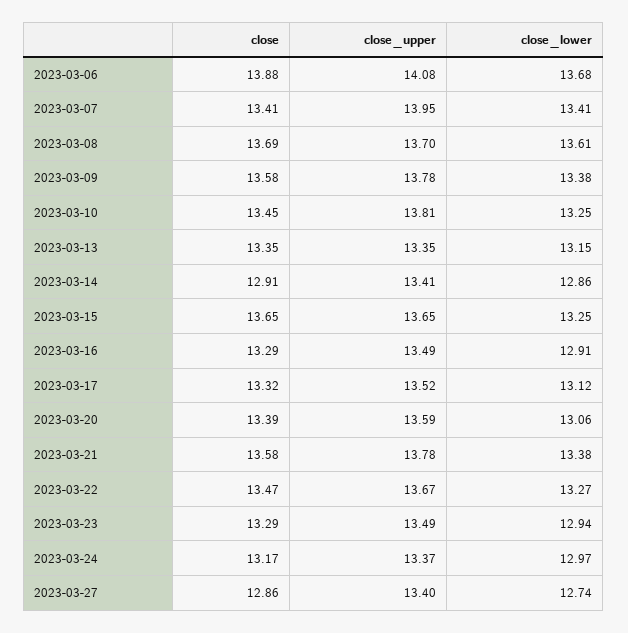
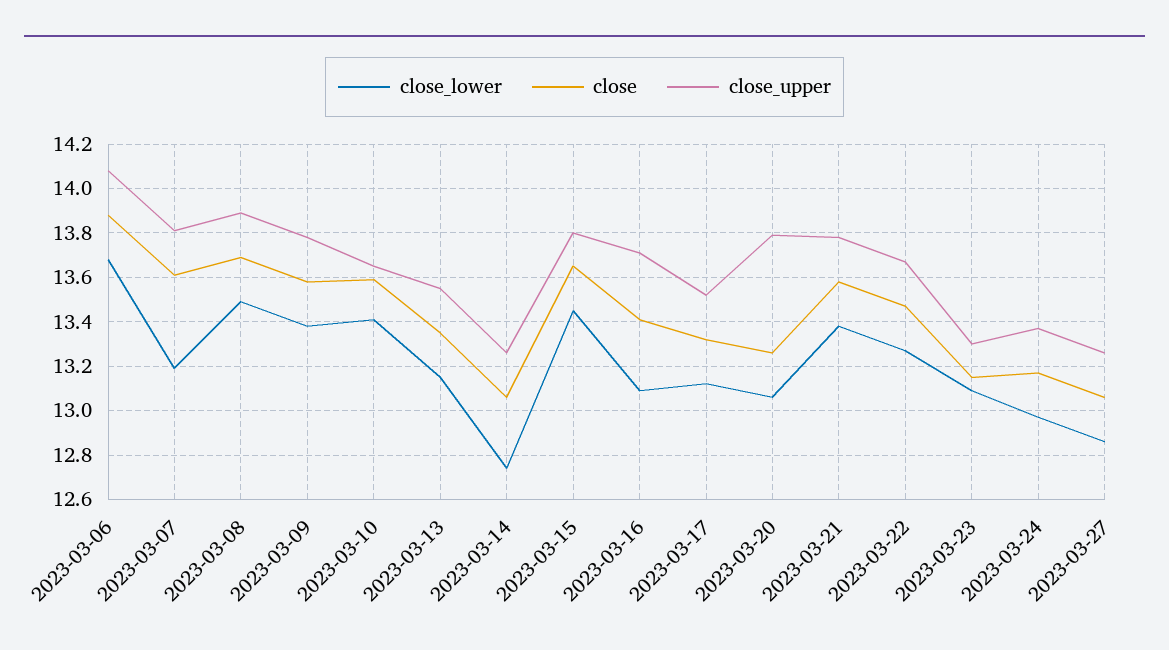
close, 2023-03-07: 13.41 -> 13.6
close_upper, 2023-03-07: 13.95 -> 13.8
close_lower, 2023-03-07: 13.41 -> 13.2
close_upper, 2023-03-08: 13.7 -> 13.9
close_lower, 2023-03-08: 13.61 -> 13.5
close, 2023-03-10: 13.45 -> 13.6
close_upper, 2023-03-10: 13.81 -> 13.65
close_lower, 2023-03-10: 13.25 -> 13.4
close_upper, 2023-03-13: 13.35 -> 13.55
close, 2023-03-14: 12.91 -> 13.05
close_upper, 2023-03-14: 13.41 -> 13.25
close_lower, 2023-03-14: 12.86 -> 12.75
close_upper, 2023-03-15: 13.65 -> 13.8
close_lower, 2023-03-15: 13.25 -> 13.45
close, 2023-03-16: 13.29 -> 13.4
close_upper, 2023-03-16: 13.49 -> 13.7
close_lower, 2023-03-16: 12.91 -> 13.1
close, 2023-03-20: 13.39 -> 13.25
close_upper, 2023-03-20: 13.59 -> 13.8
close, 2023-03-23: 13.29 -> 13.15
close_upper, 2023-03-23: 13.49 -> 13.3
close_lower, 2023-03-23: 12.94 -> 13.1
close, 2023-03-27: 12.86 -> 13.05
close_upper, 2023-03-27: 13.4 -> 13.25
close_lower, 2023-03-27: 12.74 -> 12.85

